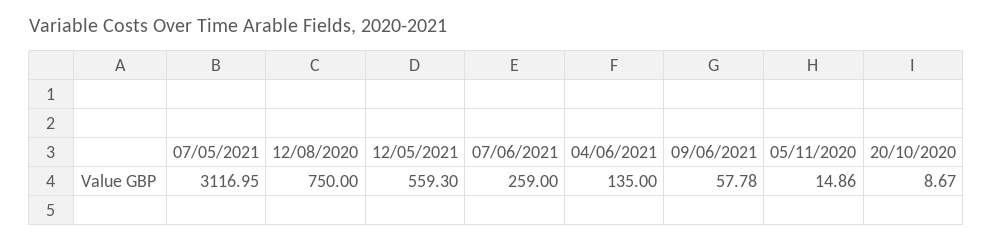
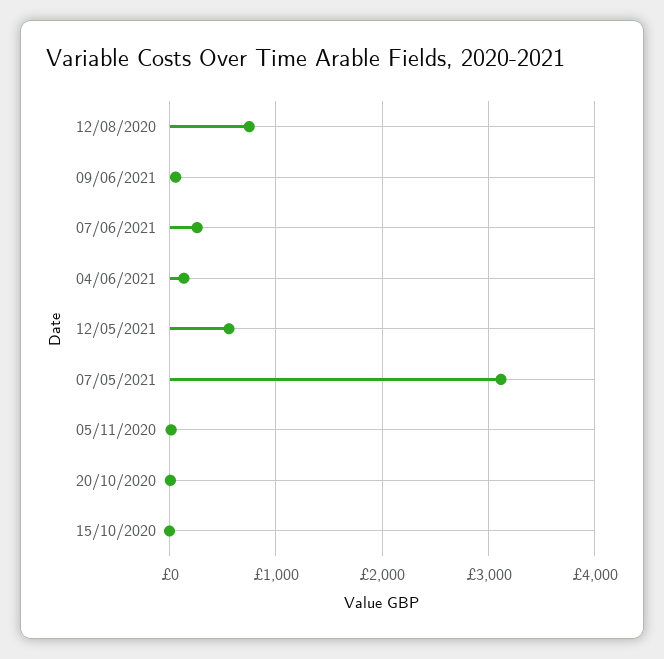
15/10/2020: none -> 0

